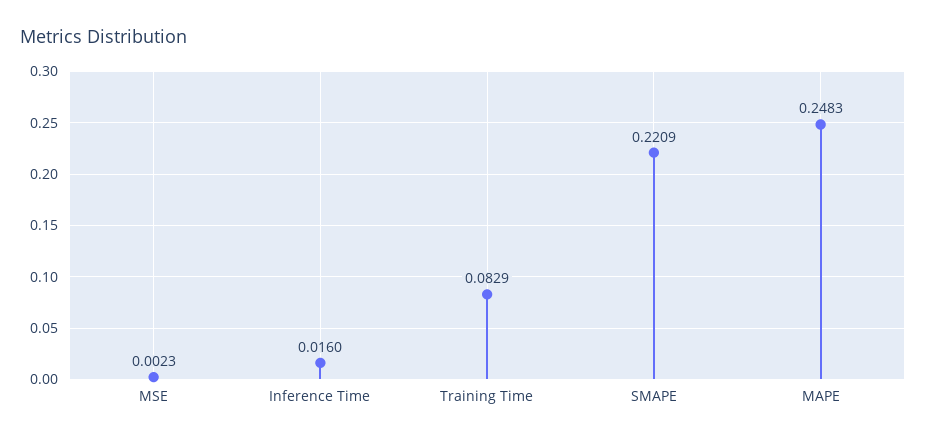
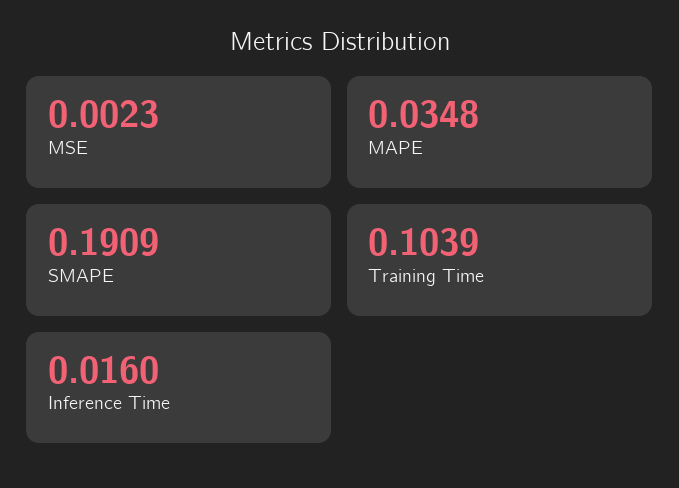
Training Time: 0.0829 -> 0.1039
SMAPE: 0.2209 -> 0.1909
MAPE: 0.2483 -> 0.0348

